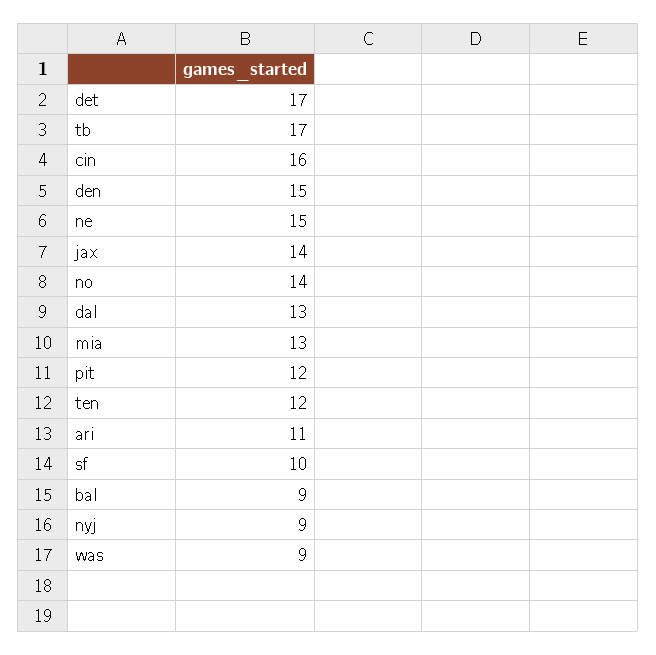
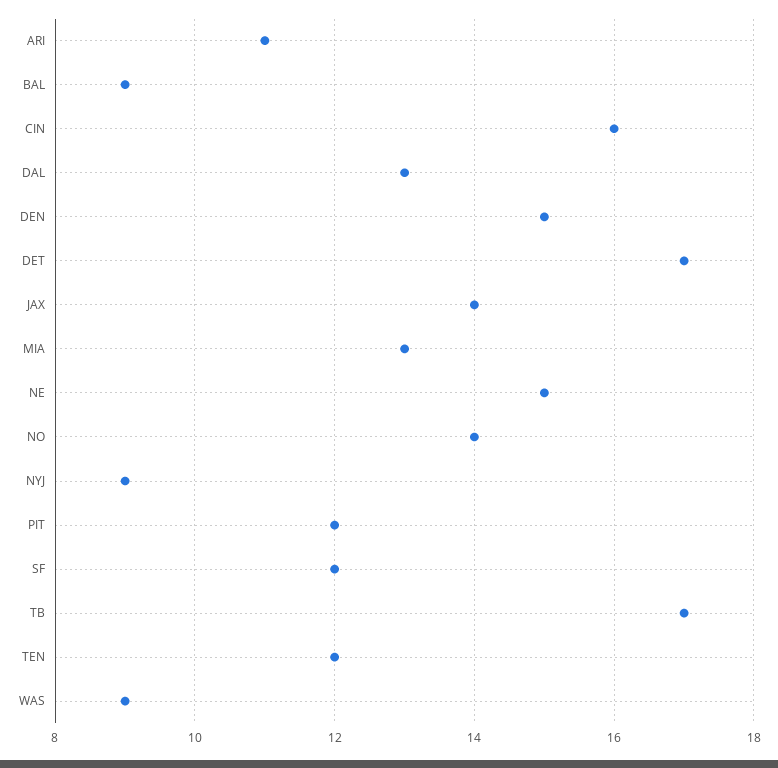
sf: 10 -> 12

